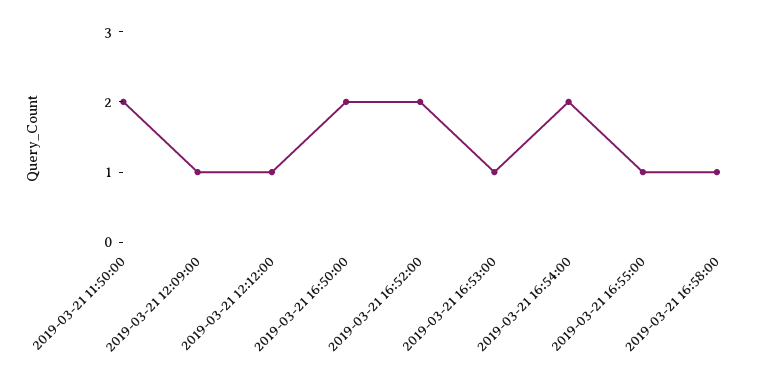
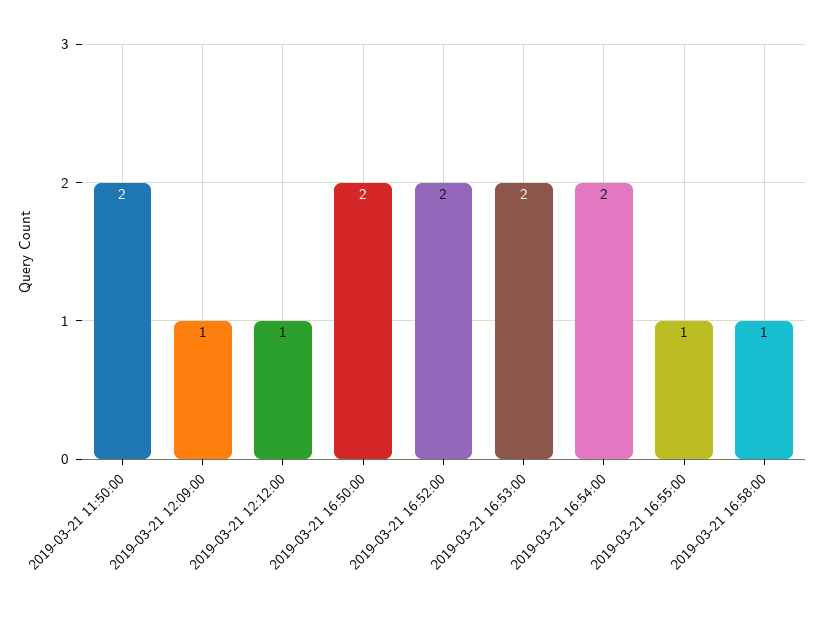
2019-03-21 16:53:00: 1 -> 2

